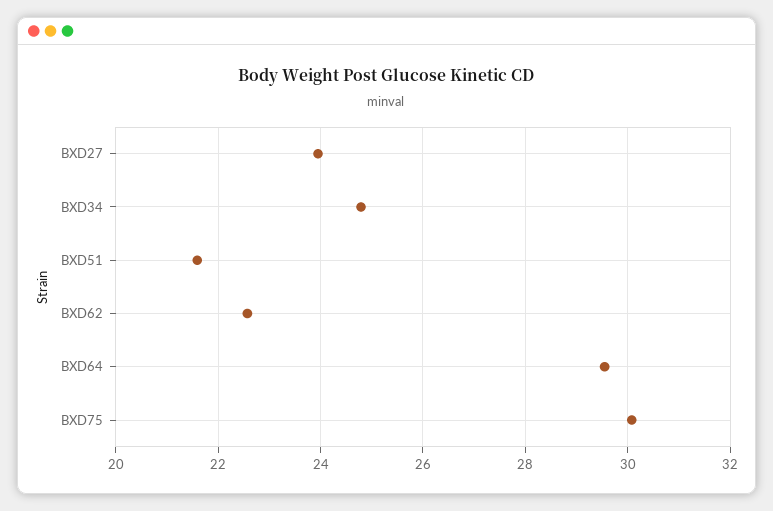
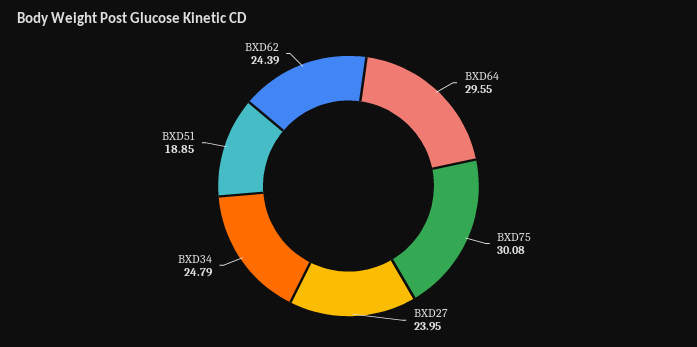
BXD51: 21.6 -> 18.85
BXD62: 22.6 -> 24.39

